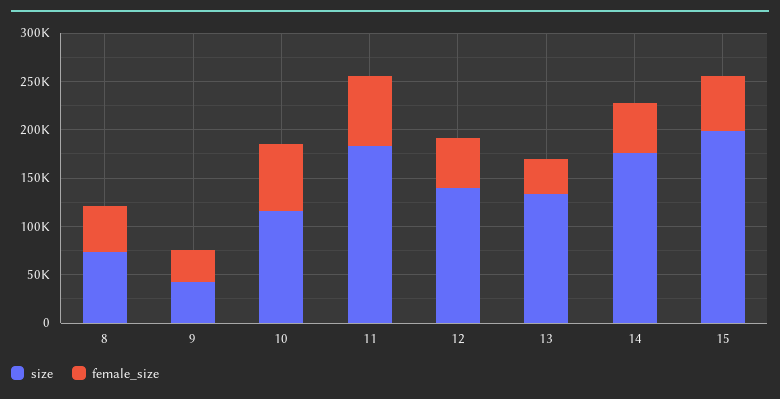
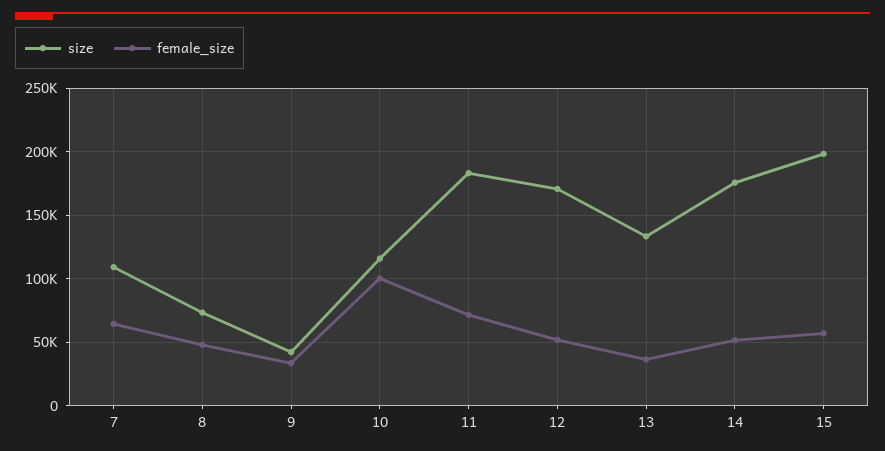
female_size, 10: 70000 -> 100000
size, 12: 140000 -> 170000
size, 7: none -> 110000
female_size, 7: none -> 65000

